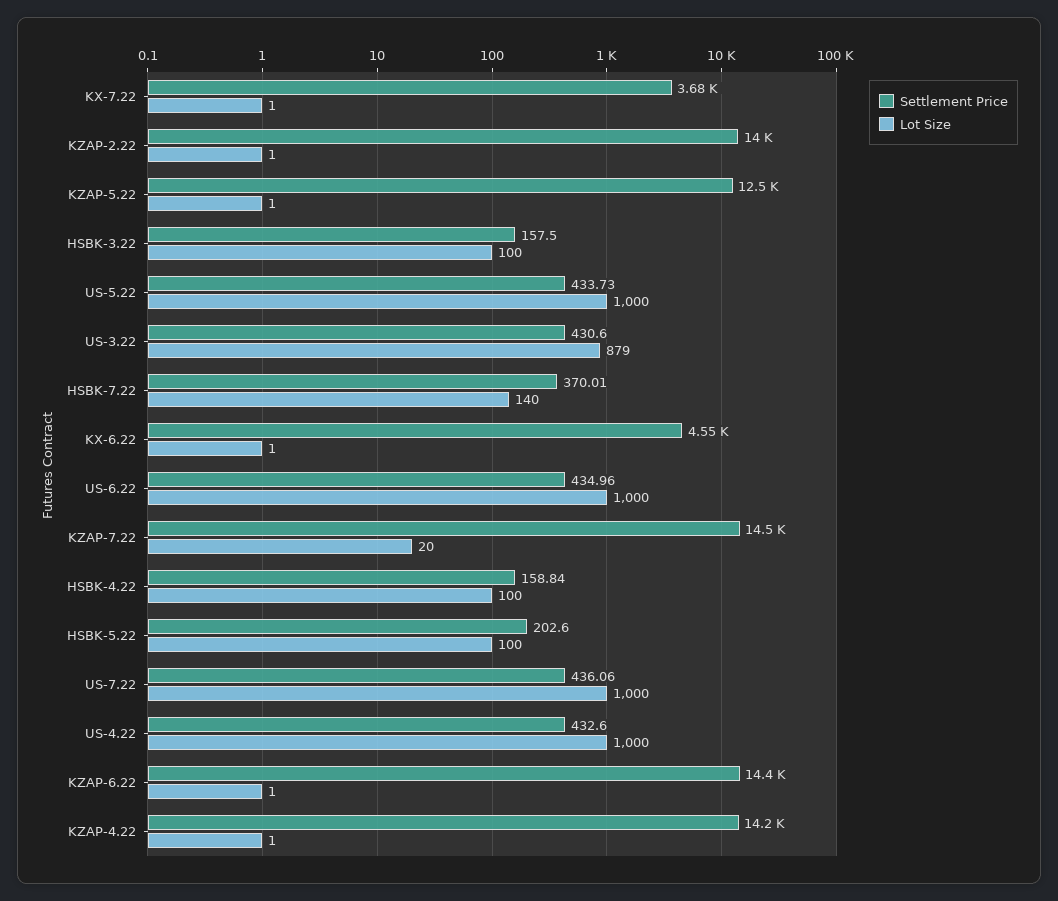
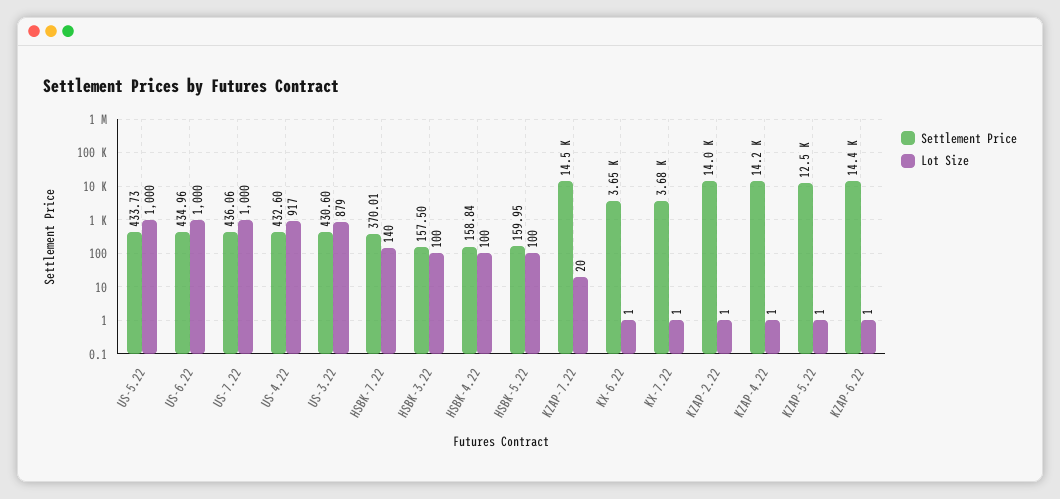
Settlement Price, KX-6.22: 4550 -> 3650
Settlement Price, HSBK-5.22: 202.6 -> 159.95
Lot Size, US-4.22: 1000 -> 917

